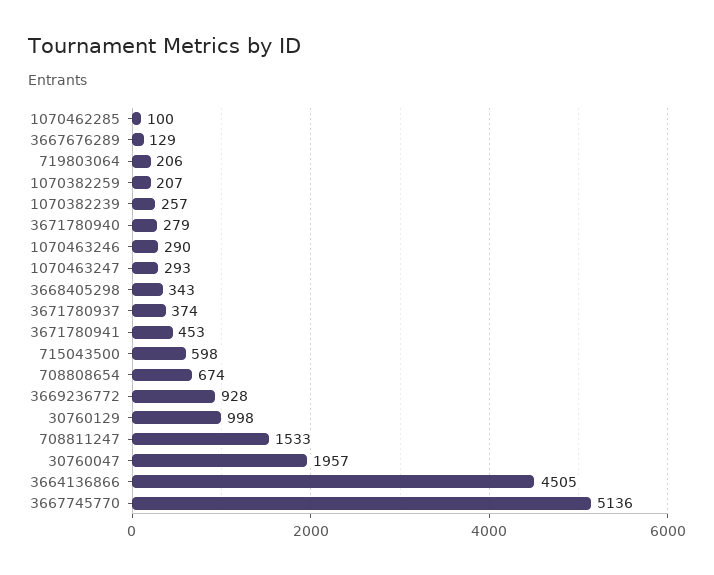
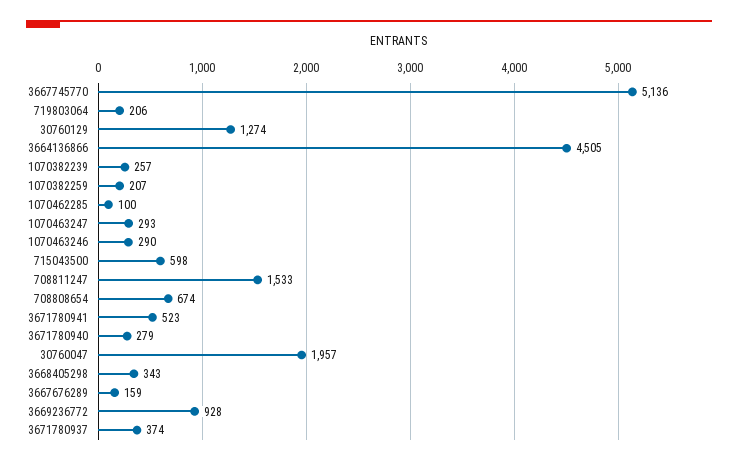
3667676289: 129 -> 159
3671780941: 453 -> 523
30760129: 998 -> 1274

